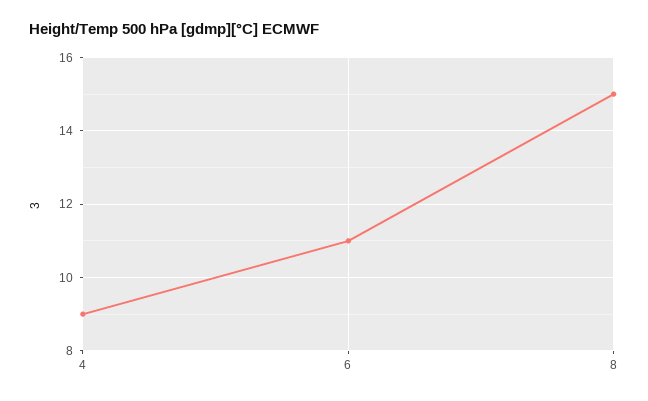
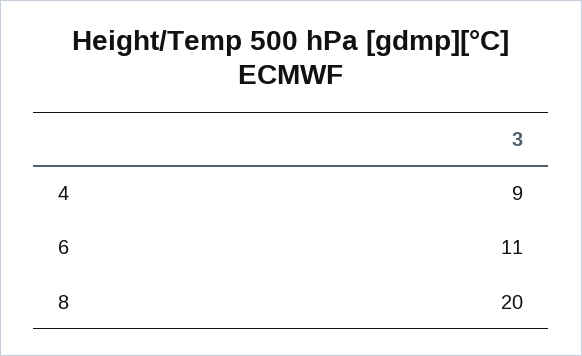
8: 15 -> 20

